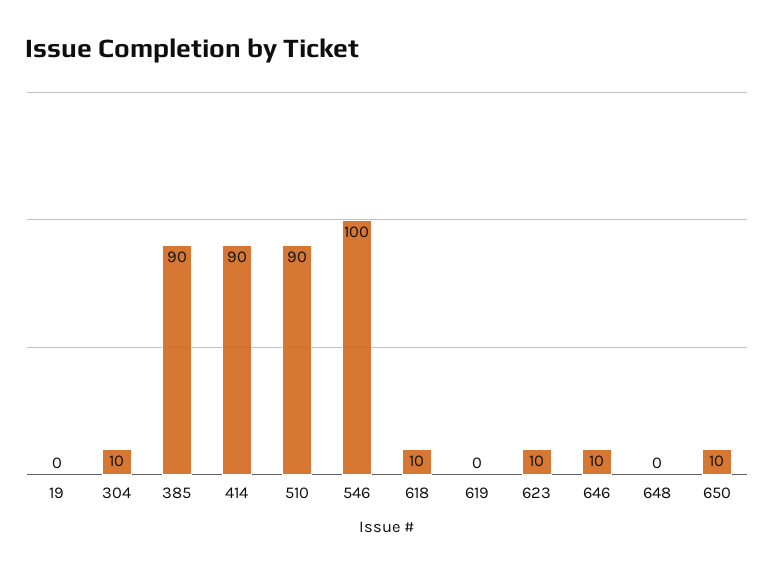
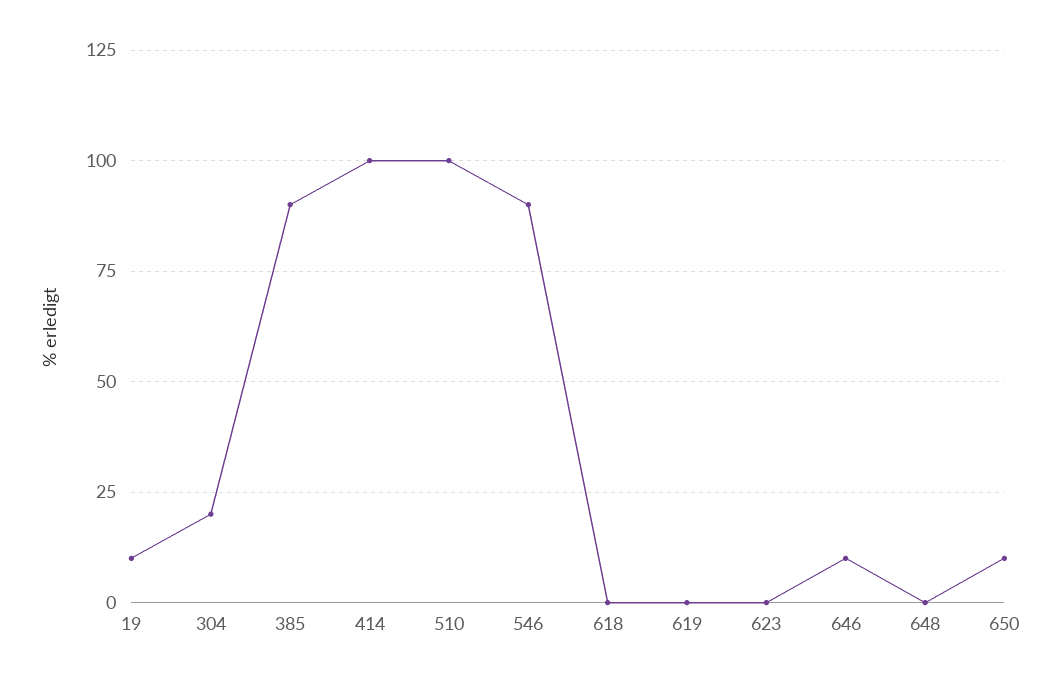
19: 0 -> 10
304: 10 -> 20
414: 90 -> 100
510: 90 -> 100
546: 100 -> 90
618: 10 -> 0
623: 10 -> 0

